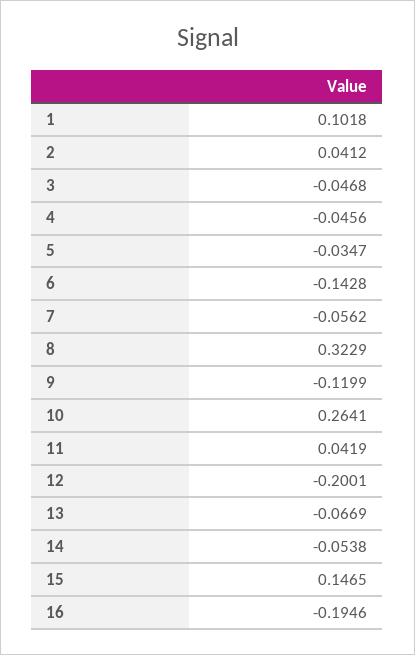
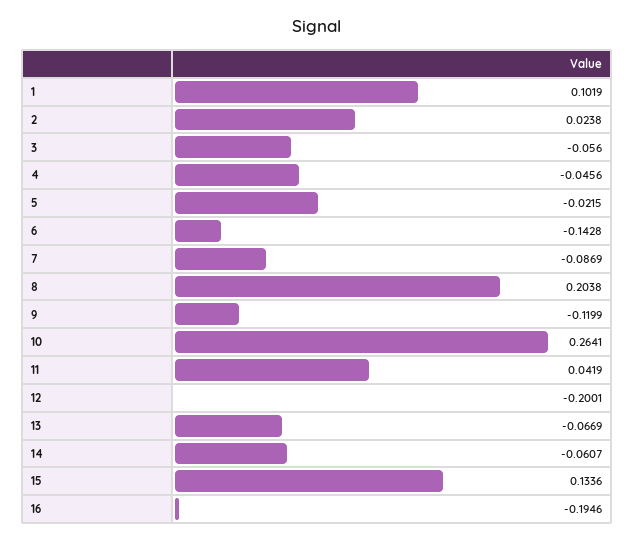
1: 0.1018 -> 0.1019
2: 0.0412 -> 0.0238
3: -0.0468 -> -0.056
5: -0.0347 -> -0.0215
7: -0.0562 -> -0.0869
8: 0.3229 -> 0.2038
14: -0.0538 -> -0.0607
15: 0.1465 -> 0.1336

